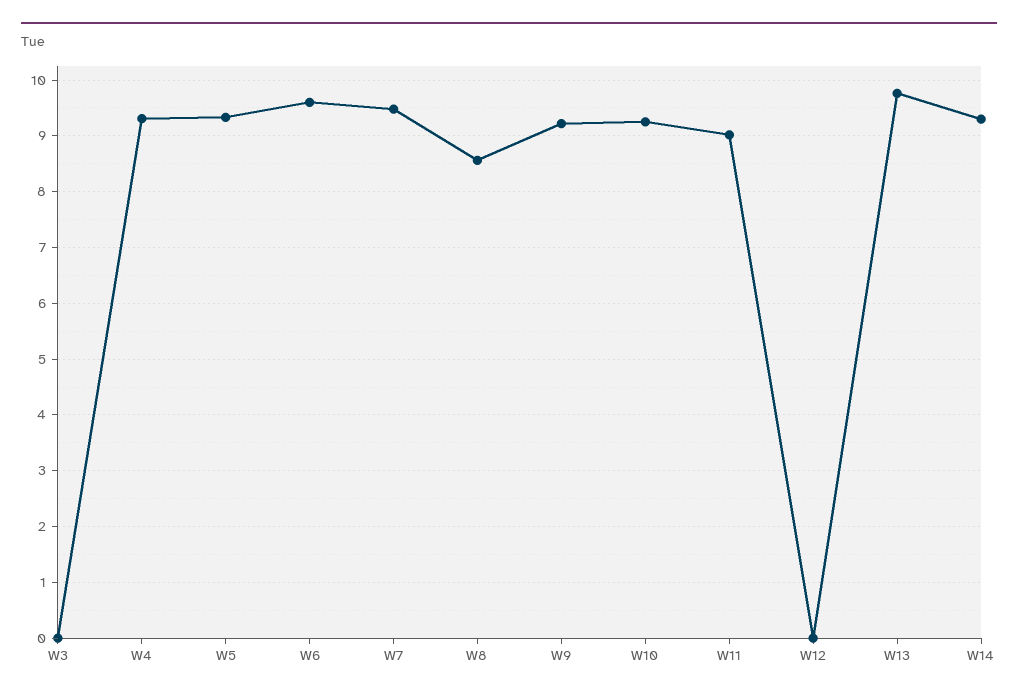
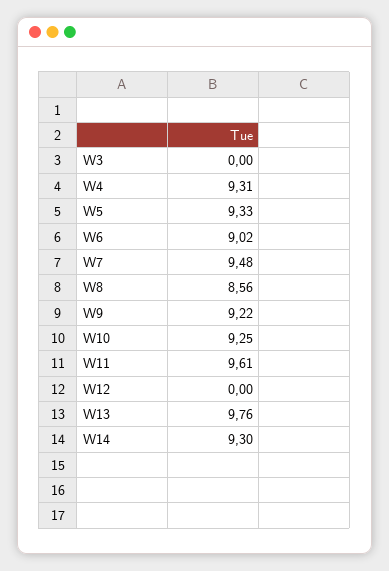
W6: 9.6 -> 9.02
W11: 9 -> 9.61

